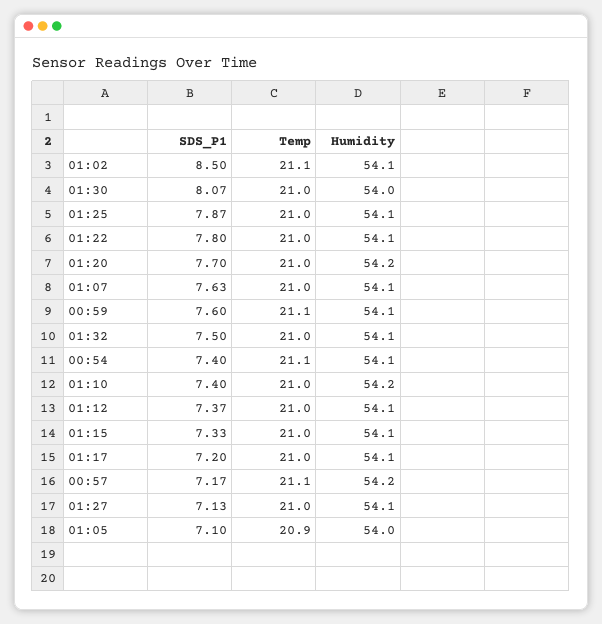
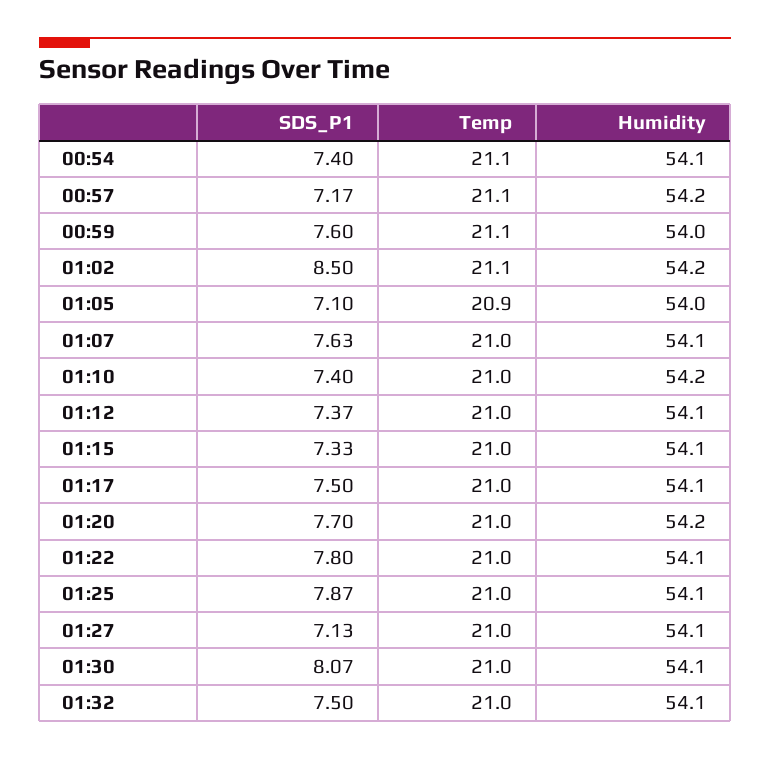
Humidity, 01:02: 54.1 -> 54.2
Humidity, 01:30: 54 -> 54.1
Humidity, 00:59: 54.1 -> 54
SDS_P1, 01:17: 7.2 -> 7.5

